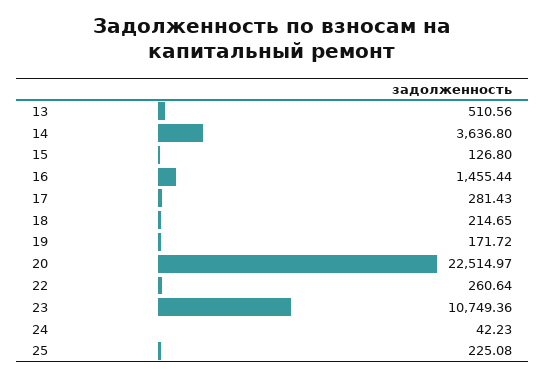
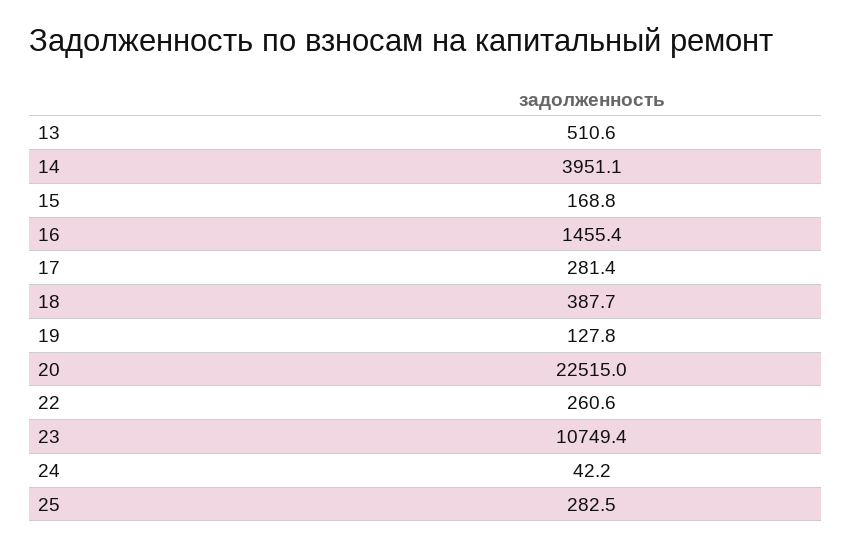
14: 3636.8 -> 3951.1
15: 126.8 -> 168.8
18: 214.65 -> 387.7
19: 171.72 -> 127.8
25: 225.08 -> 282.5

